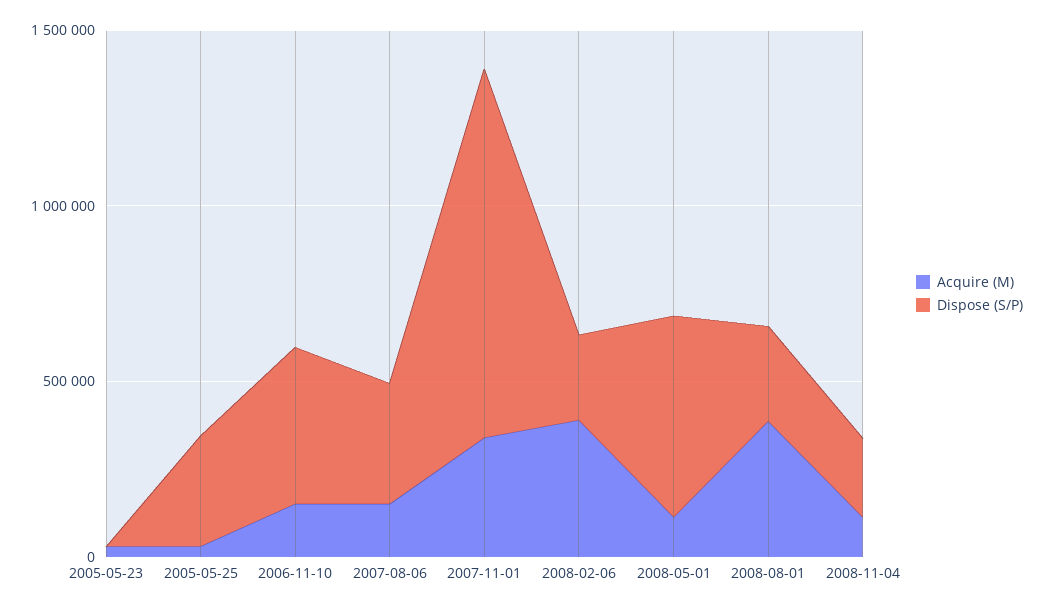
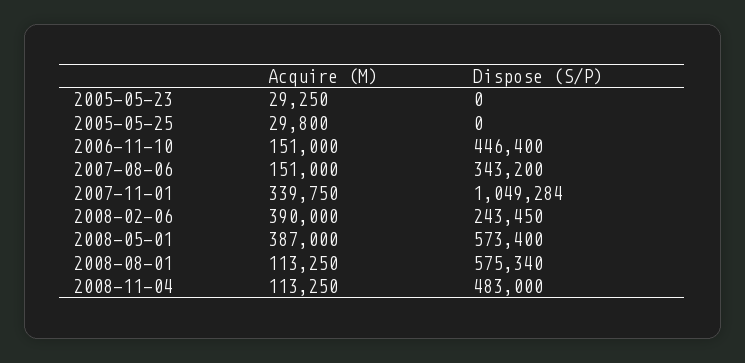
Dispose (S/P), 2005-05-25: 300000 -> 0
Acquire (M), 2008-05-01: 100000 -> 387000
Acquire (M), 2008-08-01: 400000 -> 113250
Dispose (S/P), 2008-08-01: 300000 -> 575340
Dispose (S/P), 2008-11-04: 200000 -> 483000

